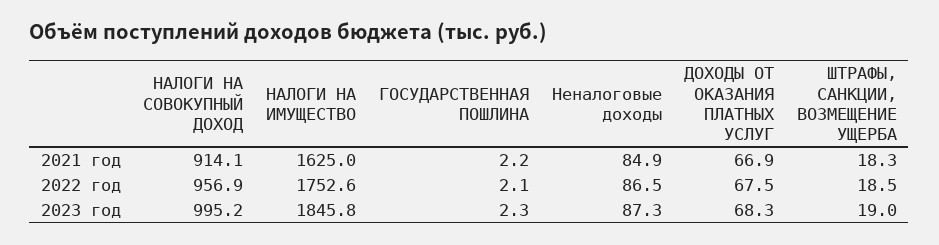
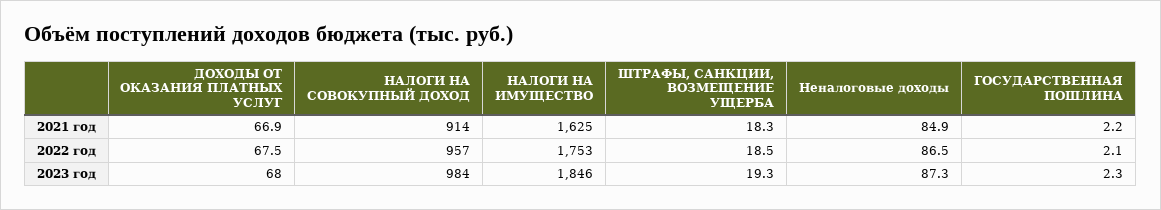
НАЛОГИ НА СОВОКУПНЫЙ ДОХОД, 2023 год: 995.2 -> 984
ДОХОДЫ ОТ ОКАЗАНИЯ ПЛАТНЫХ УСЛУГ, 2023 год: 68.3 -> 68
ШТРАФЫ, САНКЦИИ, ВОЗМЕЩЕНИЕ УЩЕРБА, 2023 год: 19 -> 19.3

